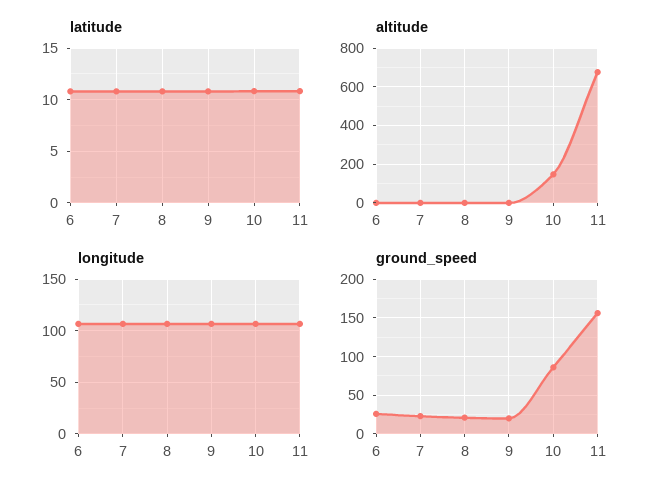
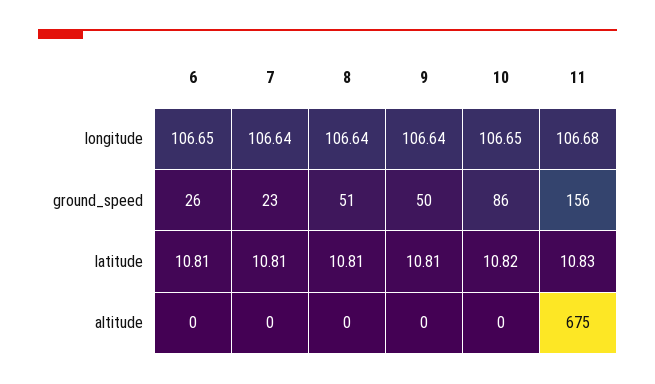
altitude, 10: 150 -> 0
ground_speed, 8: 20 -> 51
ground_speed, 9: 20 -> 50

